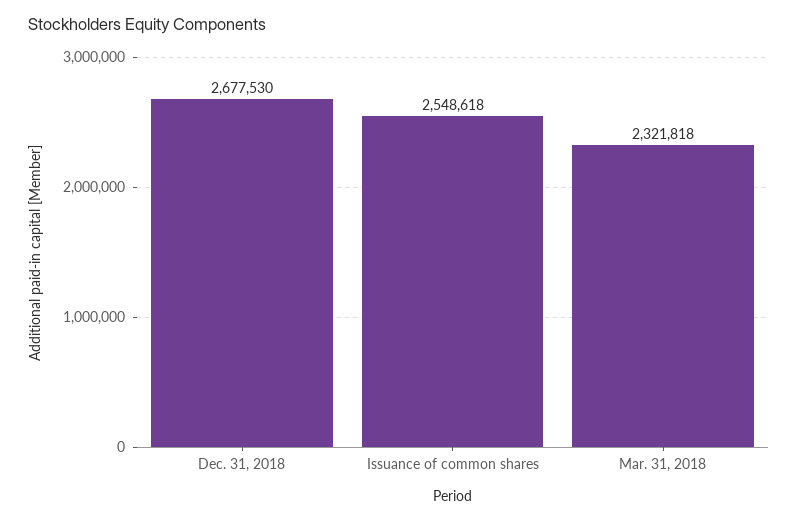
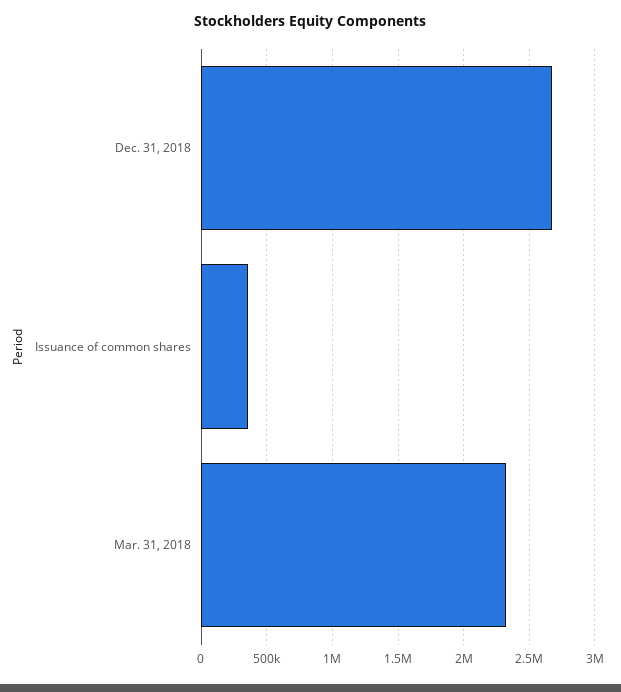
Issuance of common shares: 2548618 -> 350000

